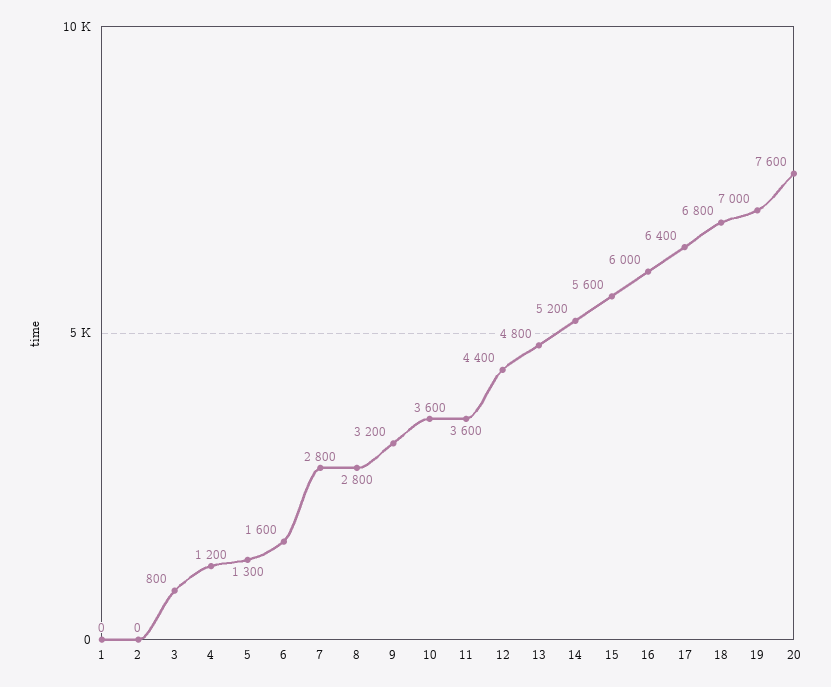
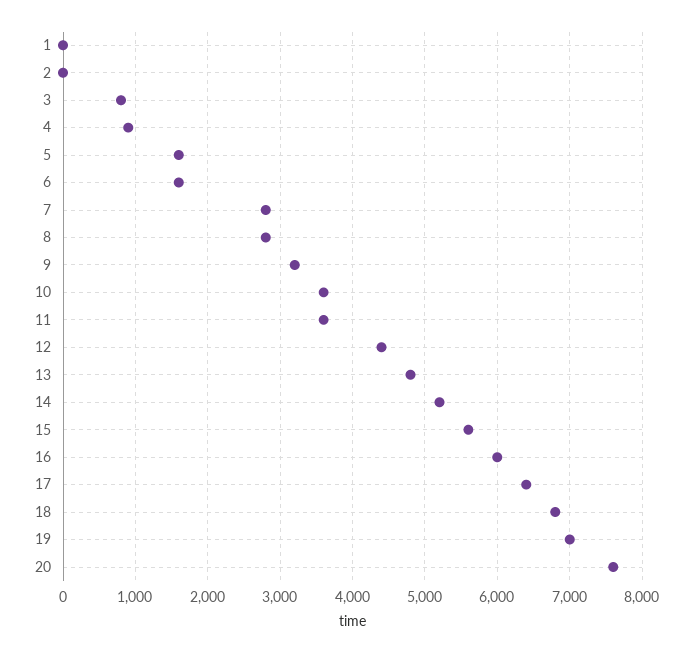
4: 1200 -> 900
5: 1300 -> 1600

